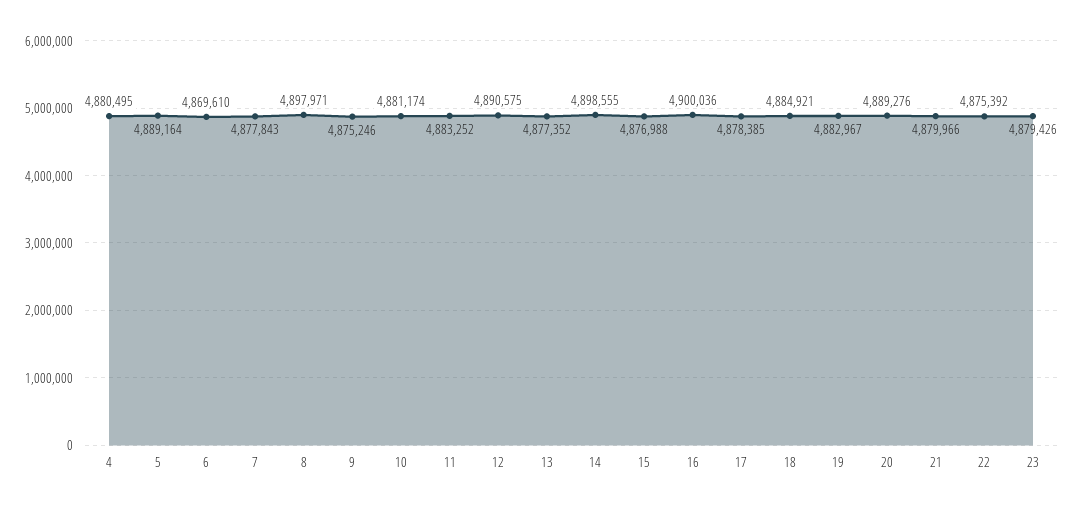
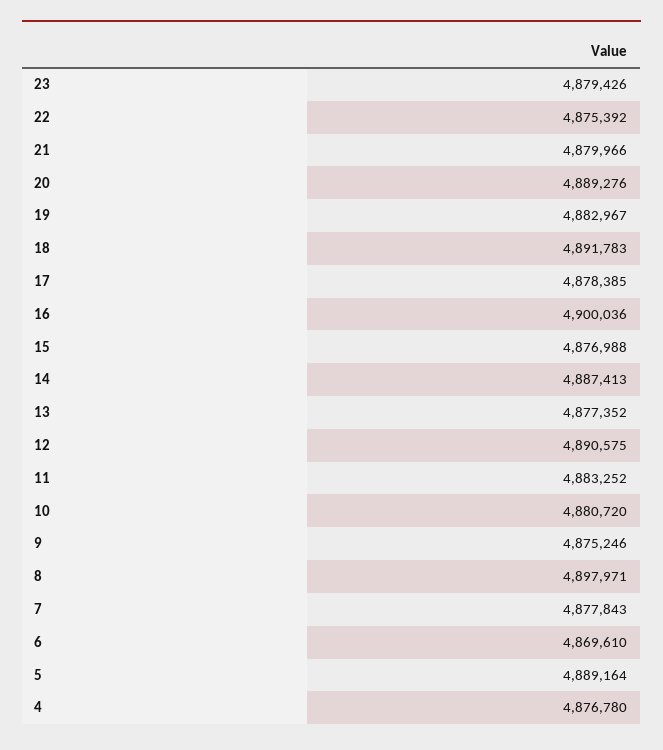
4: 4880495 -> 4876780
10: 4881174 -> 4880720
14: 4898555 -> 4887413
18: 4884921 -> 4891783

